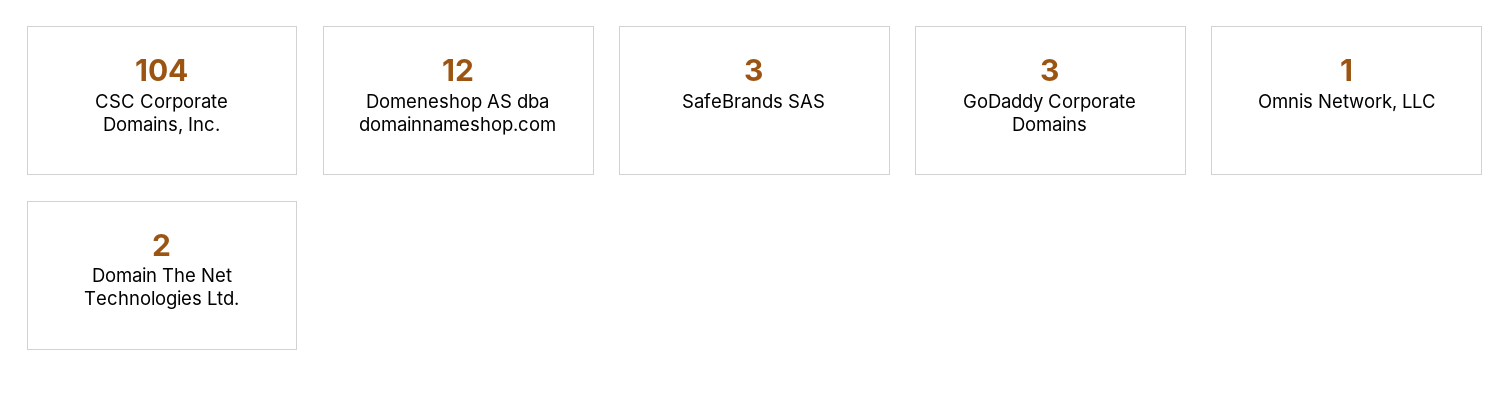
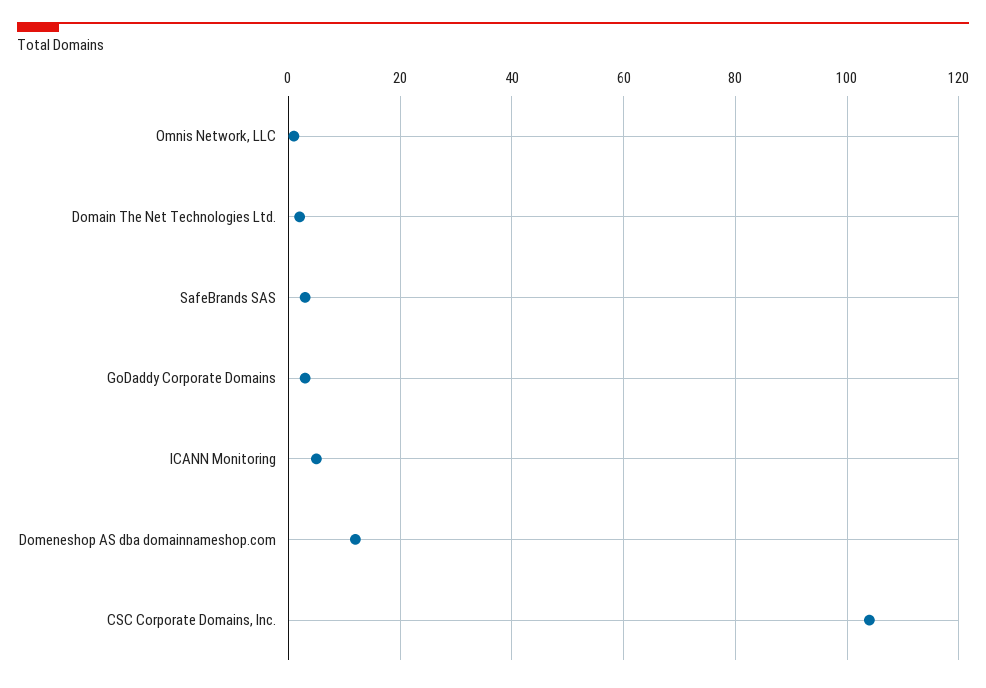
ICANN Monitoring: none -> 5

